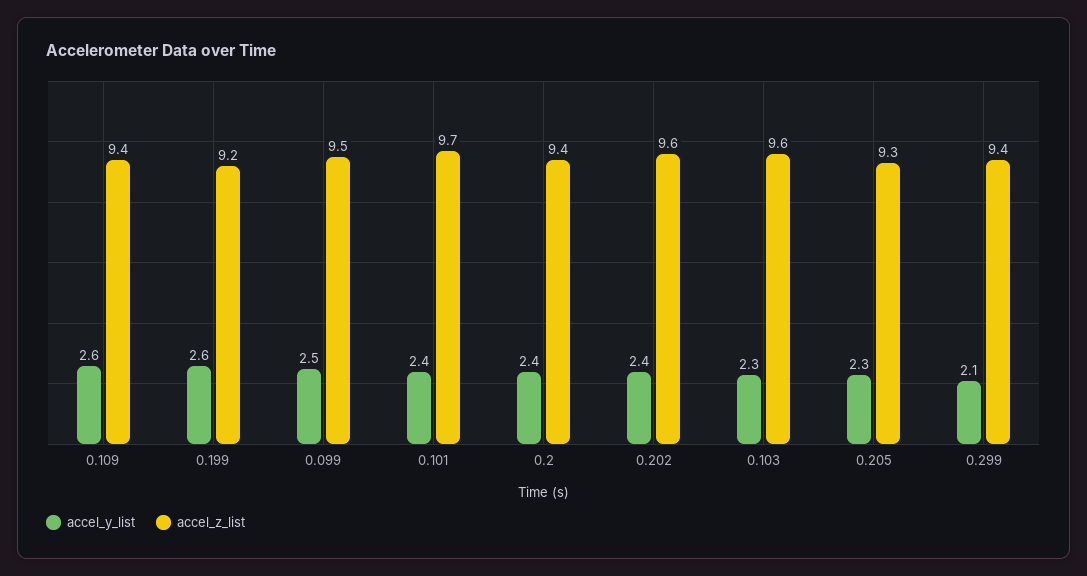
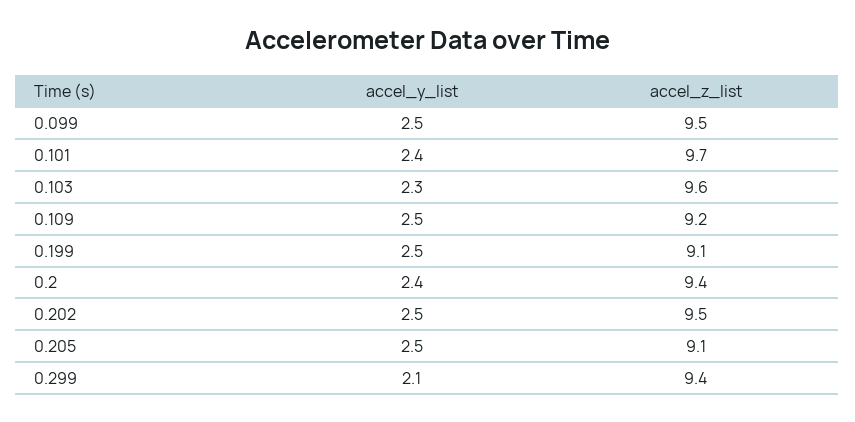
accel_y_list, 0.109: 2.6 -> 2.5
accel_z_list, 0.109: 9.4 -> 9.2
accel_y_list, 0.199: 2.6 -> 2.5
accel_z_list, 0.199: 9.2 -> 9.1
accel_y_list, 0.202: 2.4 -> 2.5
accel_z_list, 0.202: 9.6 -> 9.5
accel_y_list, 0.205: 2.3 -> 2.5
accel_z_list, 0.205: 9.3 -> 9.1

